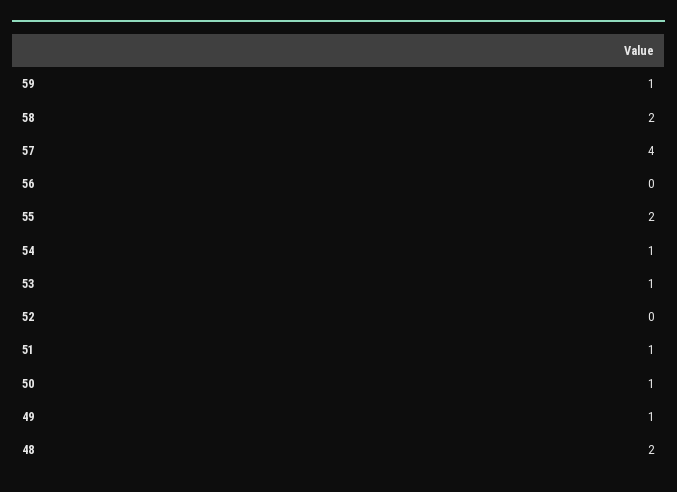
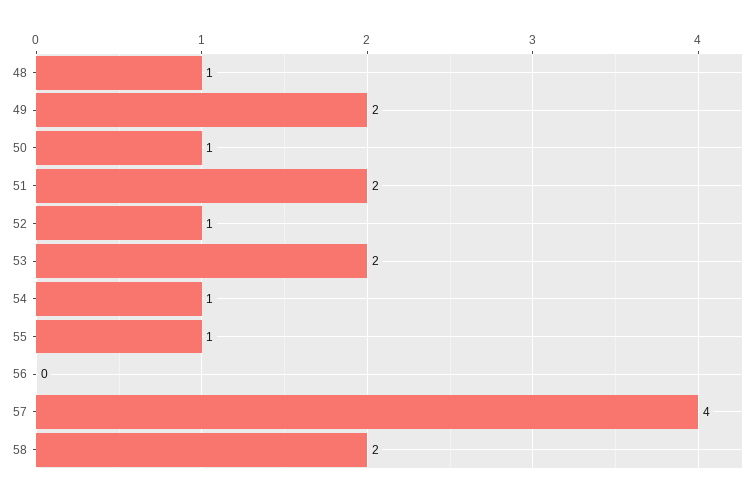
59: 1 -> none
55: 2 -> 1
53: 1 -> 2
52: 0 -> 1
51: 1 -> 2
49: 1 -> 2
48: 2 -> 1

